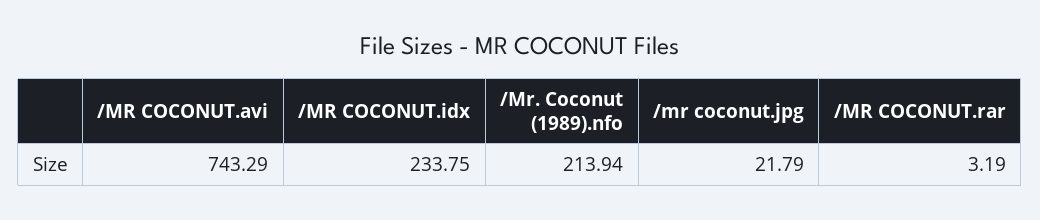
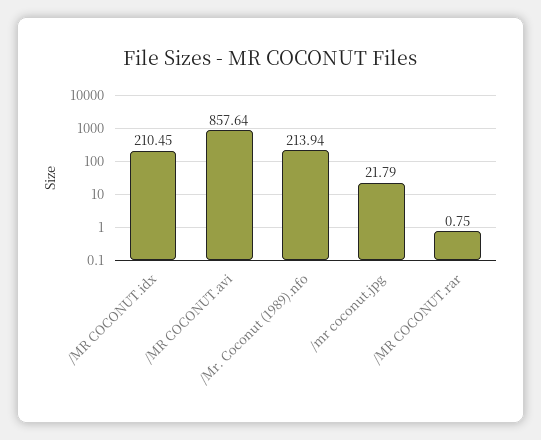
/MR COCONUT.avi: 743.29 -> 857.64
/MR COCONUT.idx: 233.75 -> 210.45
/MR COCONUT.rar: 3.19 -> 0.75

